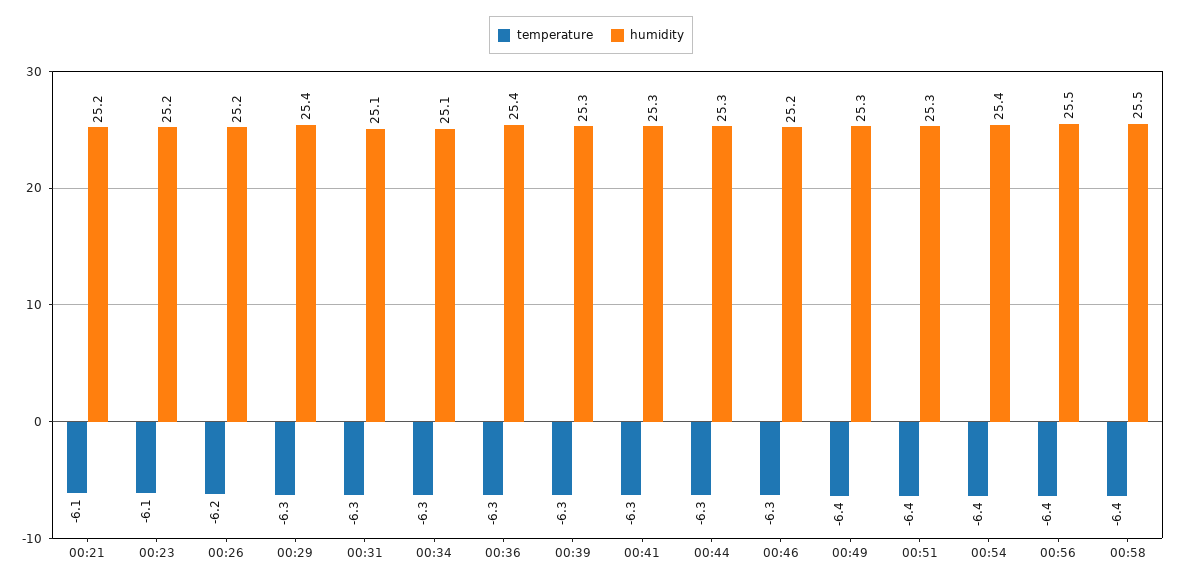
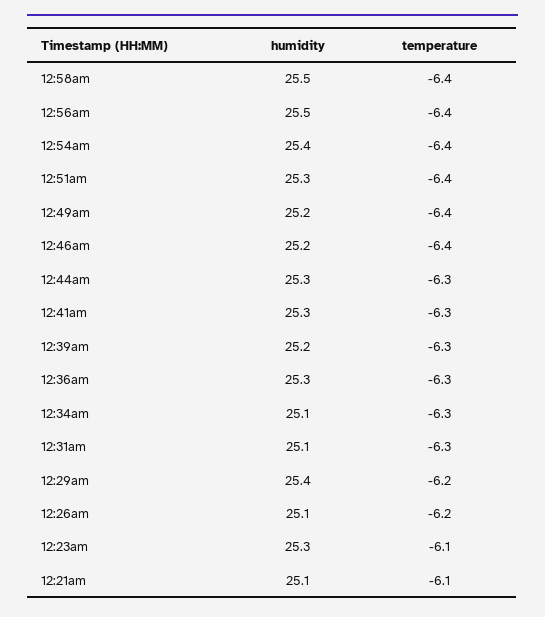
humidity, 00:21: 25.2 -> 25.1
humidity, 00:23: 25.2 -> 25.3
humidity, 00:26: 25.2 -> 25.1
temperature, 00:29: -6.3 -> -6.2
humidity, 00:36: 25.4 -> 25.3
humidity, 00:39: 25.3 -> 25.2
temperature, 00:46: -6.3 -> -6.4
humidity, 00:49: 25.3 -> 25.2

